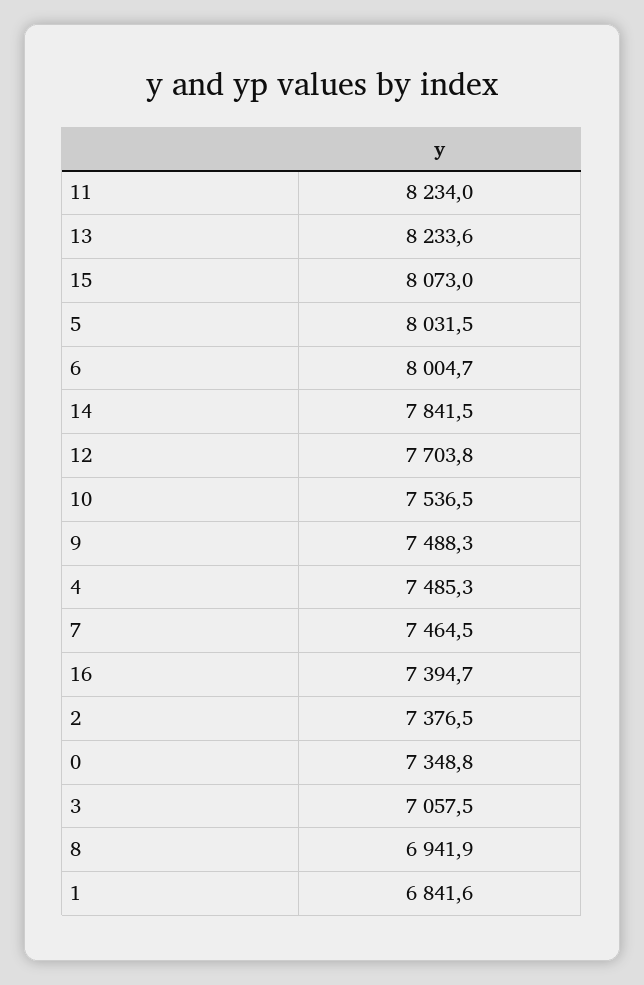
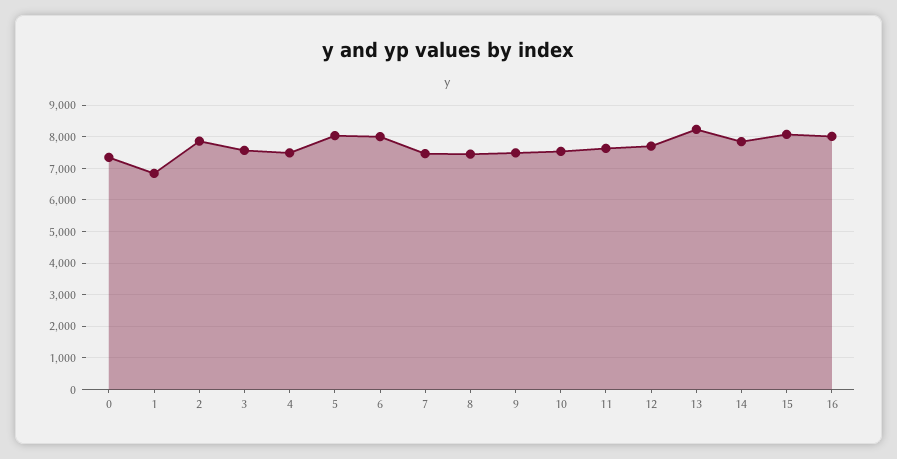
11: 8234 -> 7600
16: 7394.7 -> 8000
2: 7376.5 -> 7800
3: 7057.5 -> 7600
8: 6941.9 -> 7400

